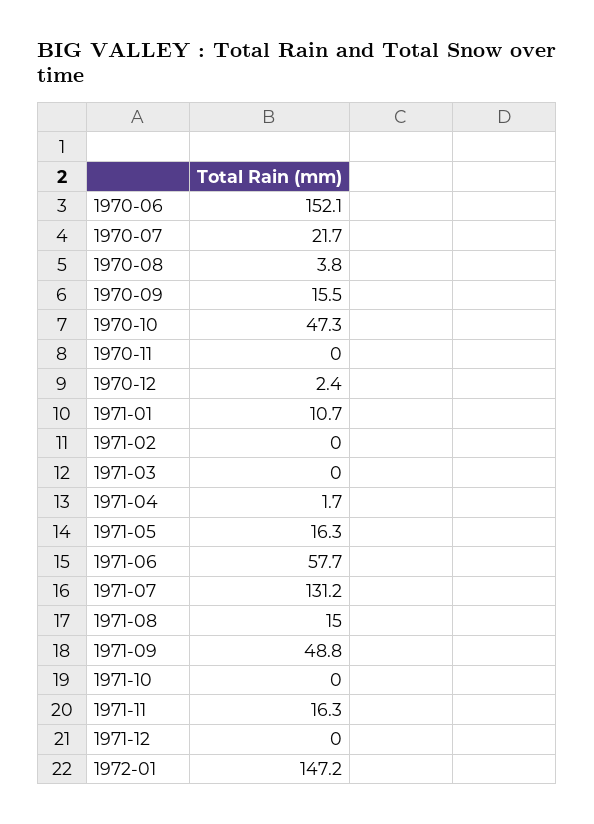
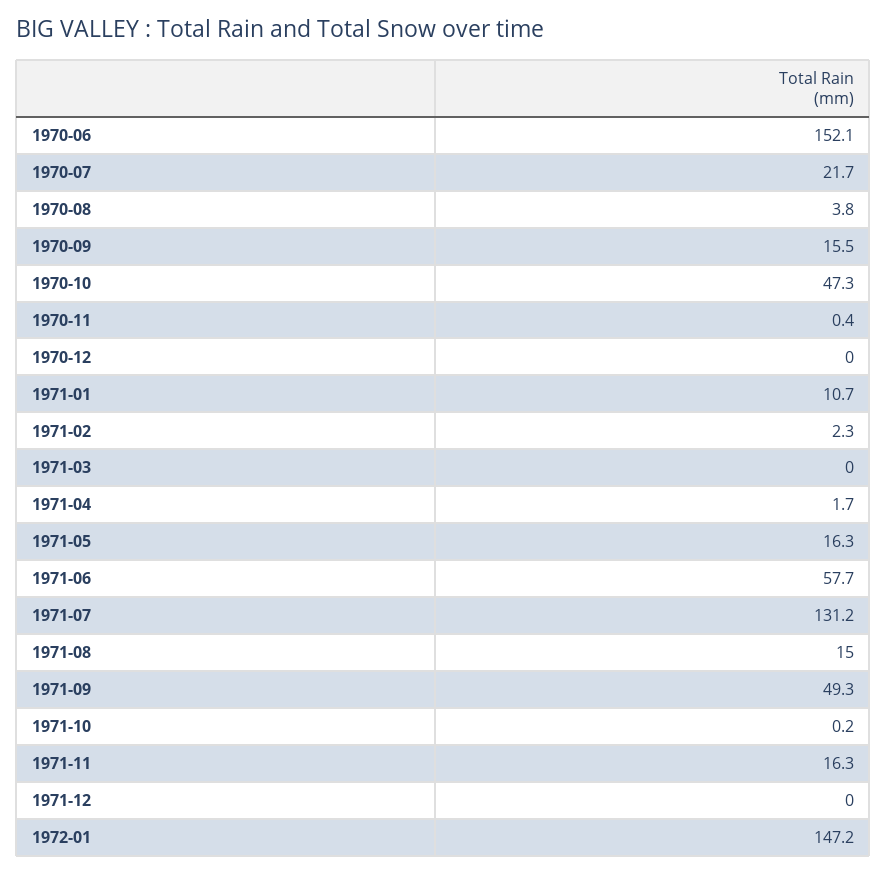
1970-11: 0 -> 0.4
1970-12: 2.4 -> 0
1971-02: 0 -> 2.3
1971-09: 48.8 -> 49.3
1971-10: 0 -> 0.2

